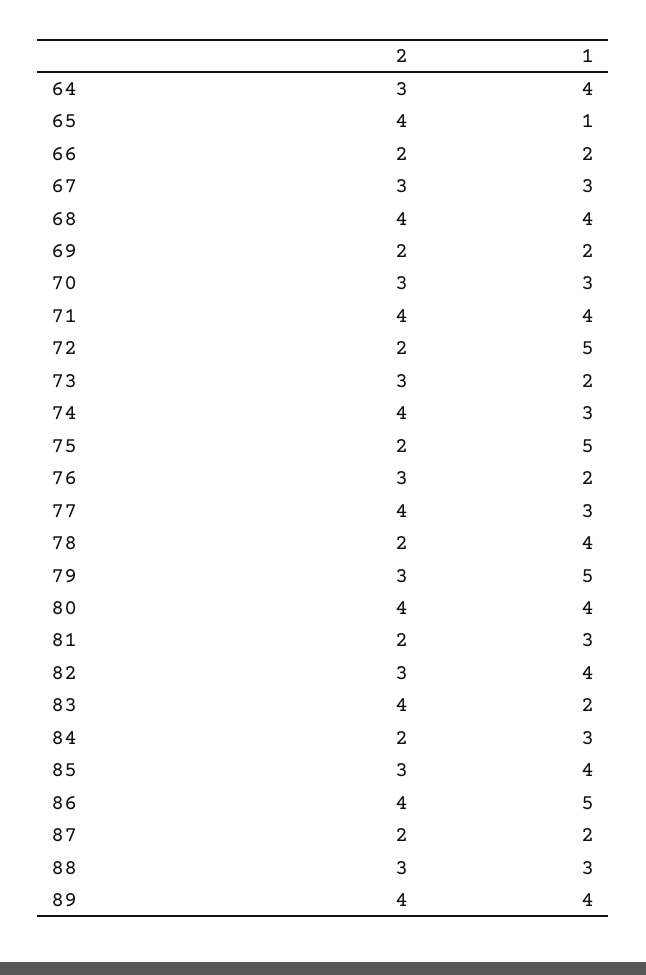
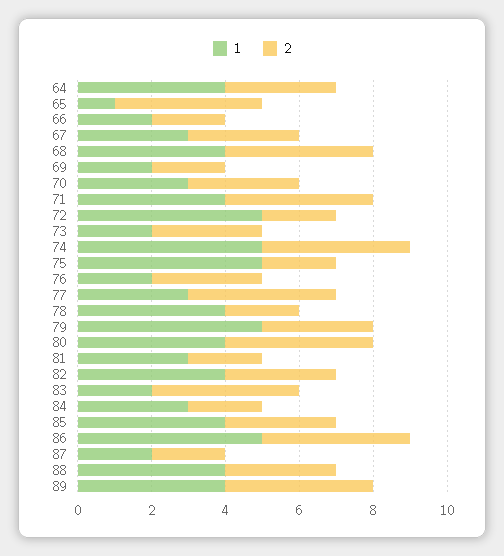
1, 74: 3 -> 5
1, 88: 3 -> 4

